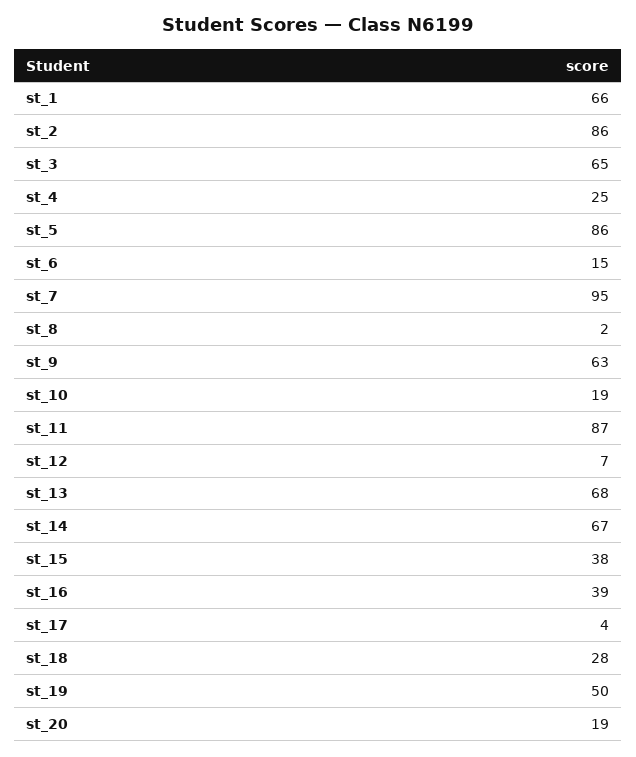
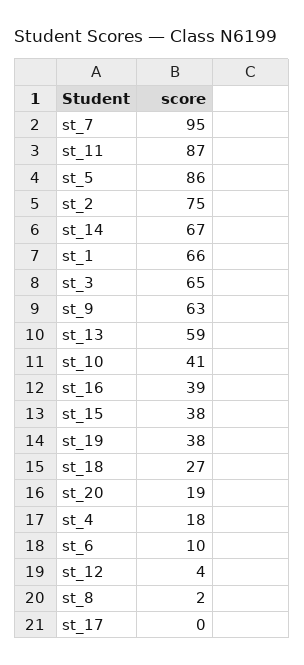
st_2: 86 -> 75
st_4: 25 -> 18
st_6: 15 -> 10
st_10: 19 -> 41
st_12: 7 -> 4
st_13: 68 -> 59
st_17: 4 -> 0
st_18: 28 -> 27
st_19: 50 -> 38

